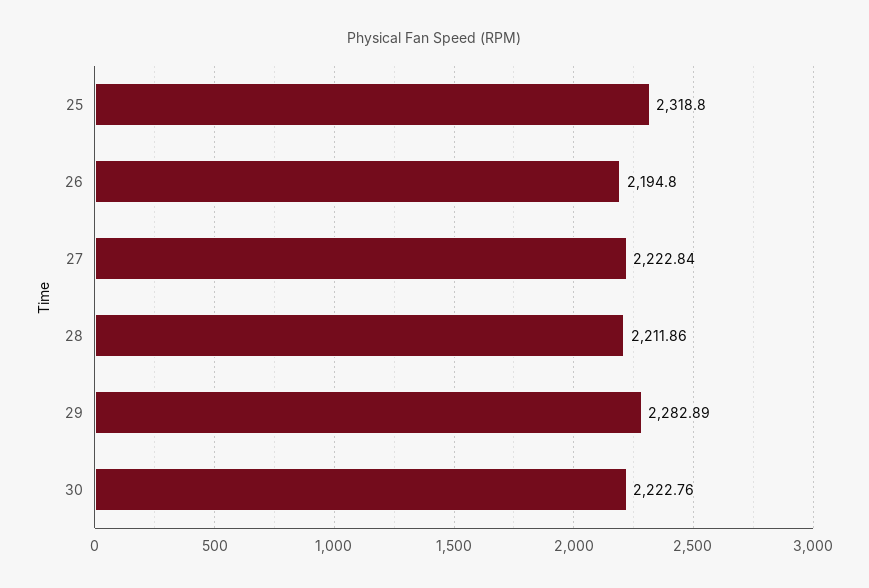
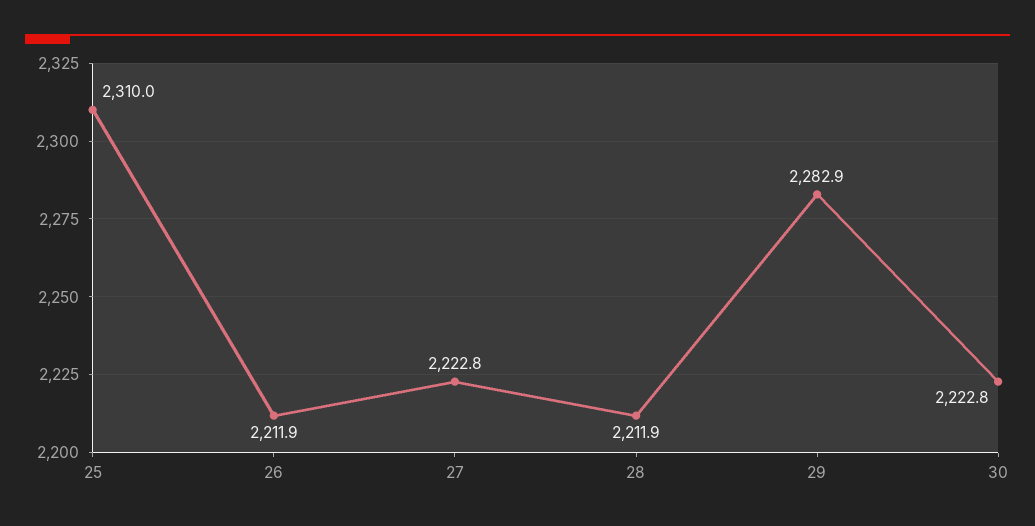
25: 2318.8 -> 2310
26: 2194.8 -> 2211.9

